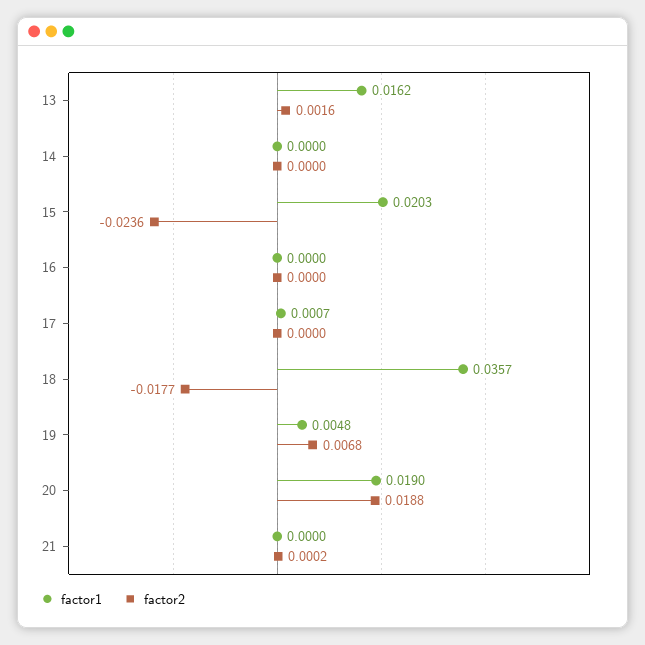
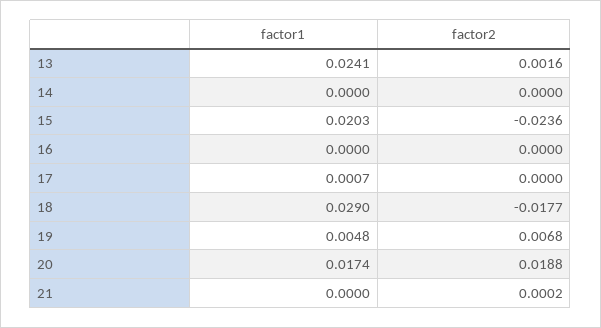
factor1, 13: 0.0162 -> 0.0241
factor1, 18: 0.0357 -> 0.029
factor1, 20: 0.019 -> 0.0174

